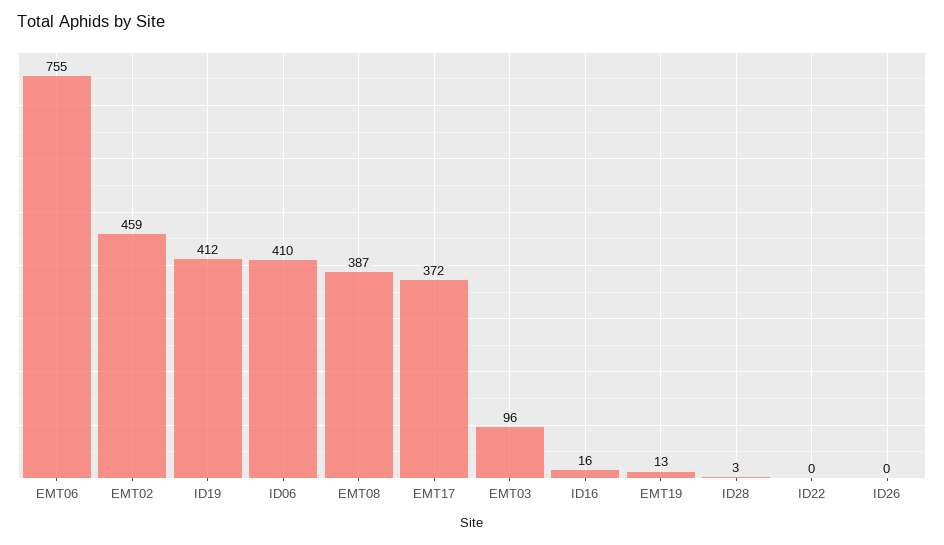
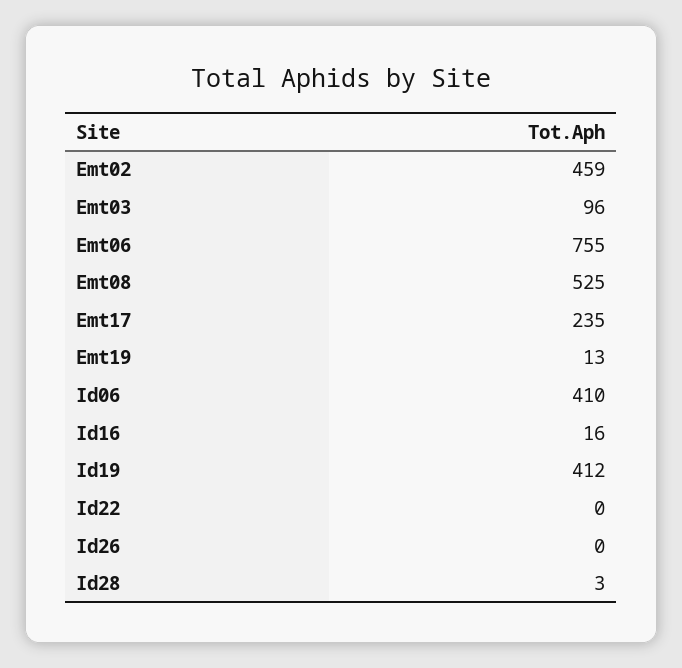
EMT08: 387 -> 525
EMT17: 372 -> 235

